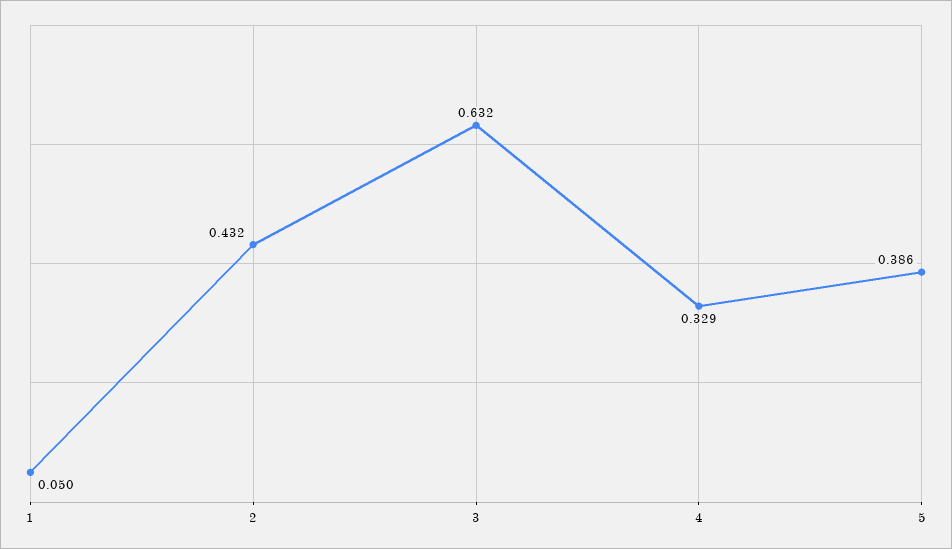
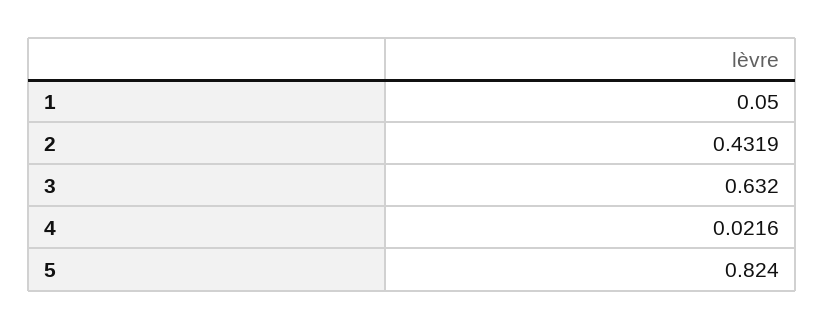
4: 0.329 -> 0.0216
5: 0.386 -> 0.824

